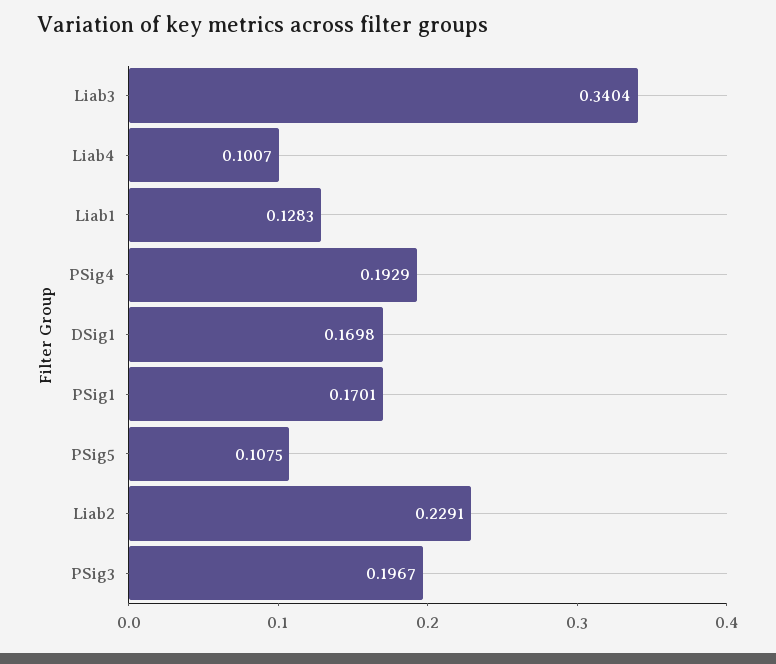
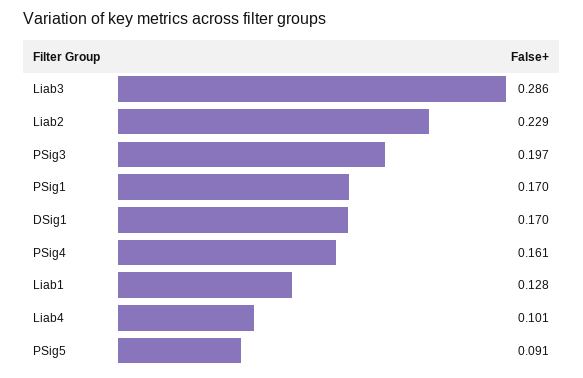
Liab3: 0.3404 -> 0.286
PSig4: 0.1929 -> 0.161
PSig5: 0.1075 -> 0.091

